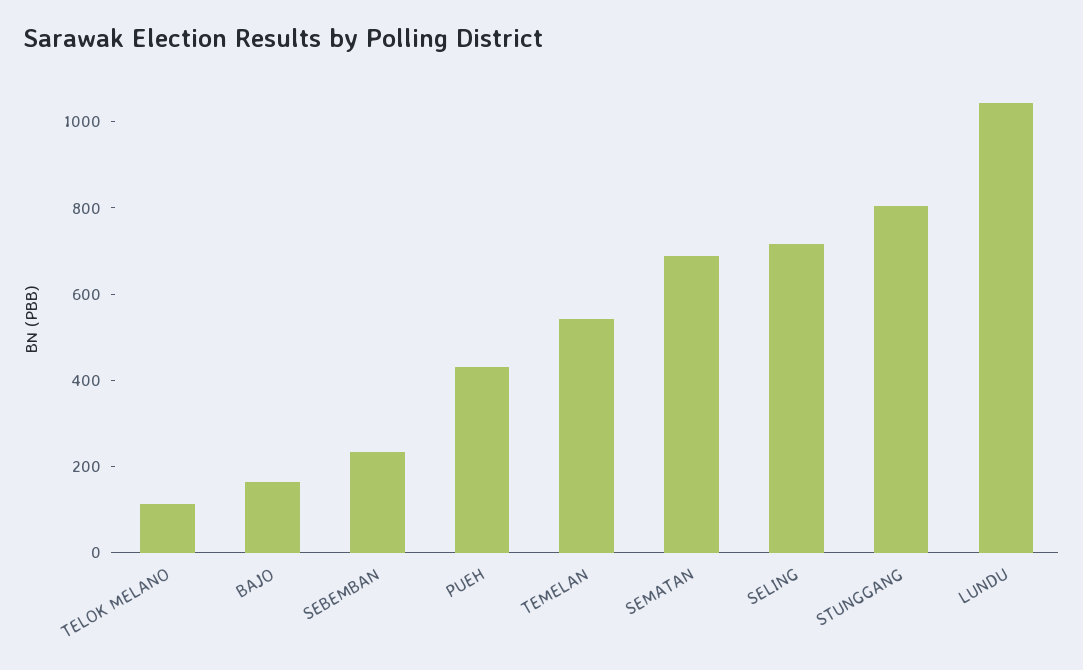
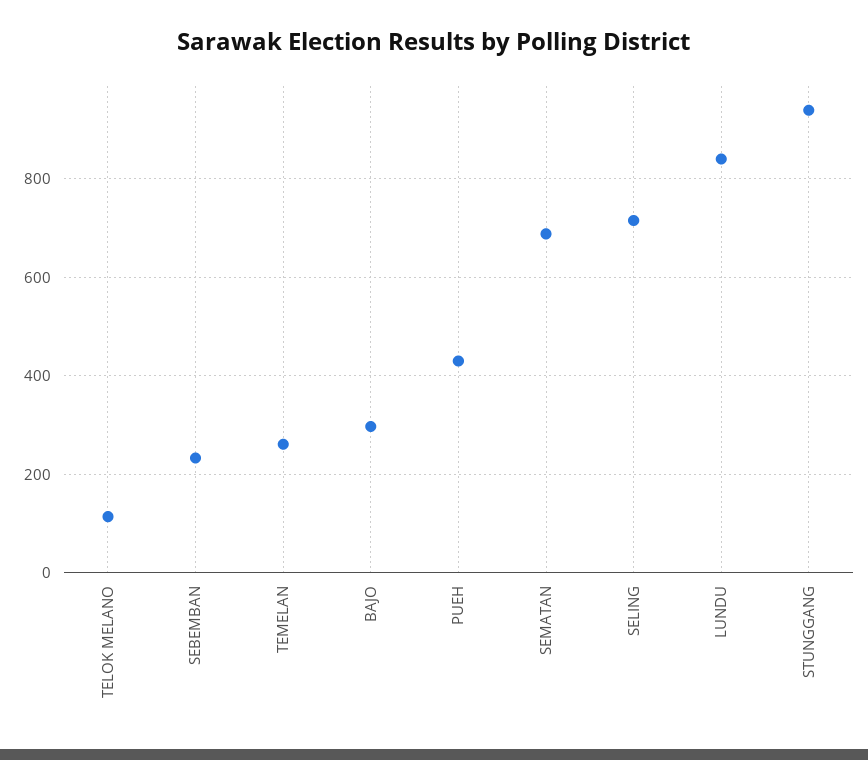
BAJO: 150 -> 300
TEMELAN: 550 -> 260
STUNGGANG: 800 -> 940
LUNDU: 1050 -> 840

